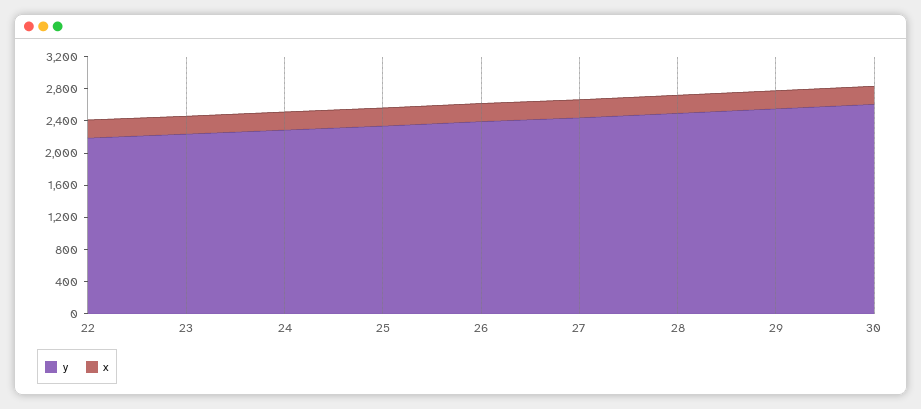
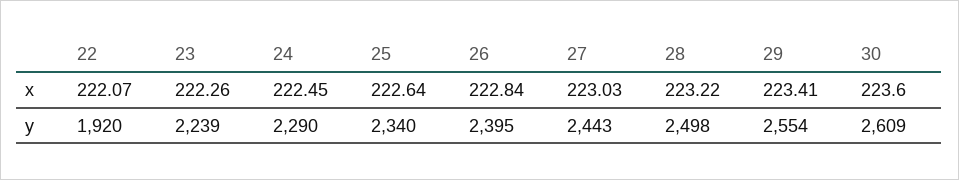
y, 22: 2200 -> 1920

